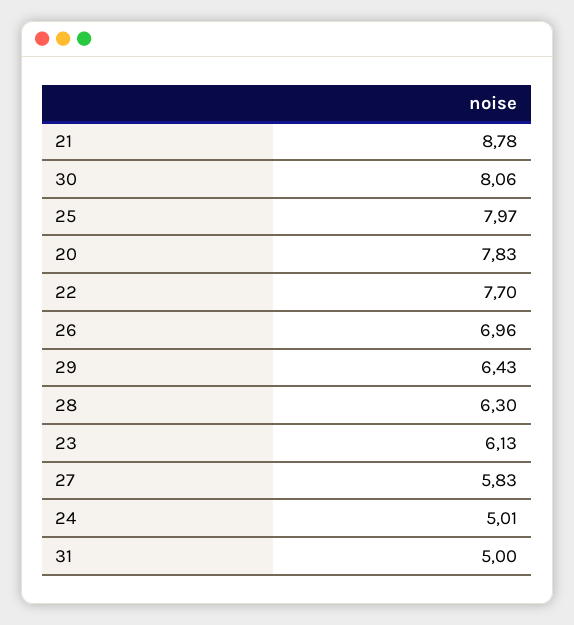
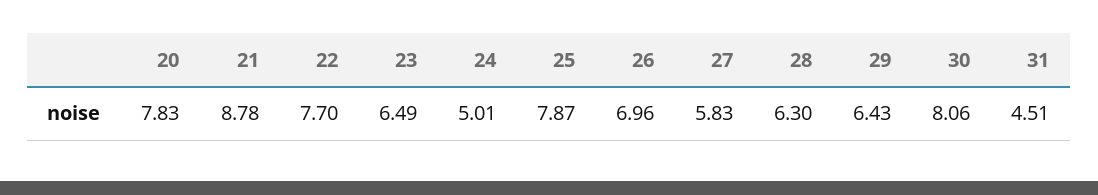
25: 7.97 -> 7.87
23: 6.13 -> 6.49
31: 5 -> 4.51

